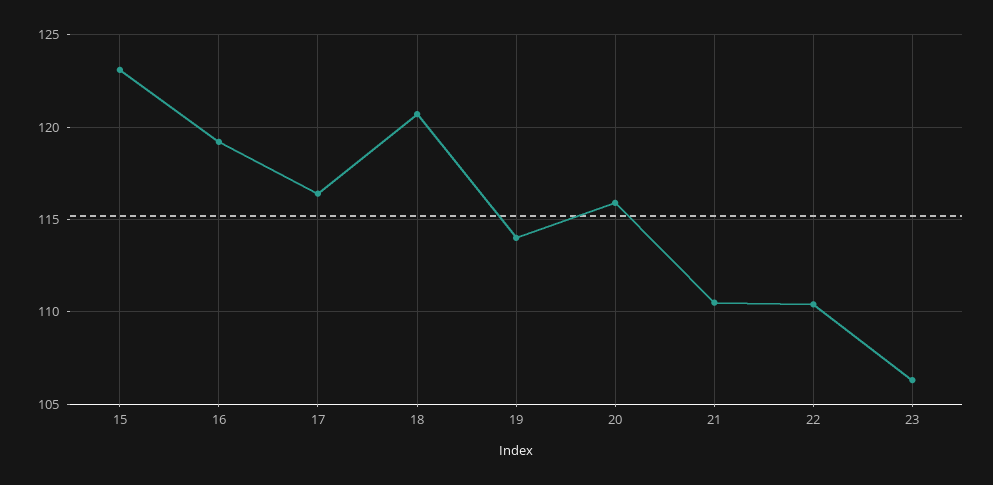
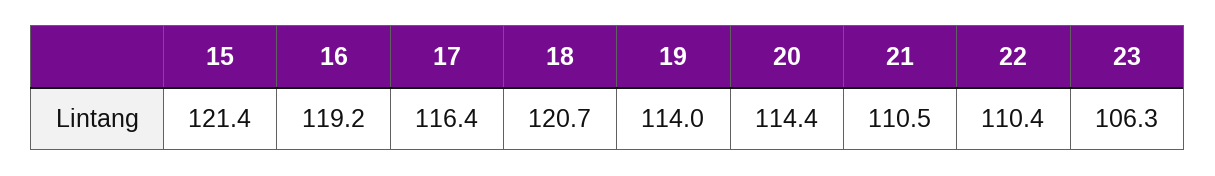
15: 123 -> 121.4
20: 116 -> 114.4

